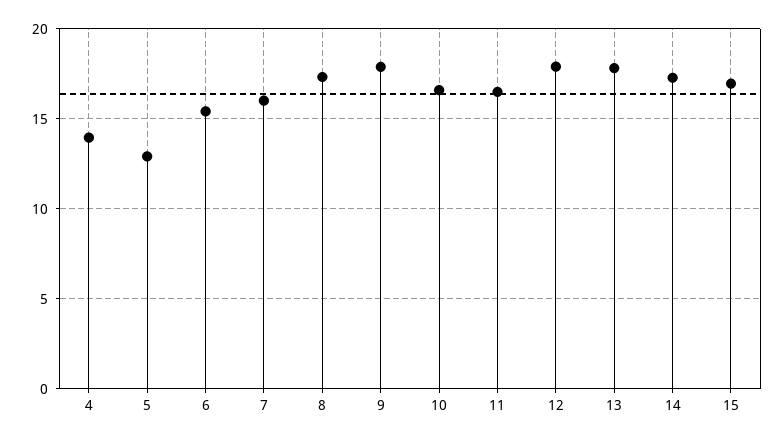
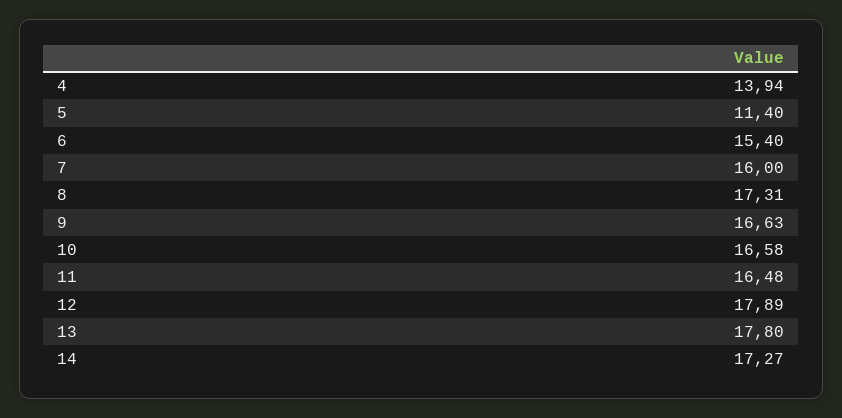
5: 13 -> 11.4
9: 18 -> 16.63
15: 17 -> none

